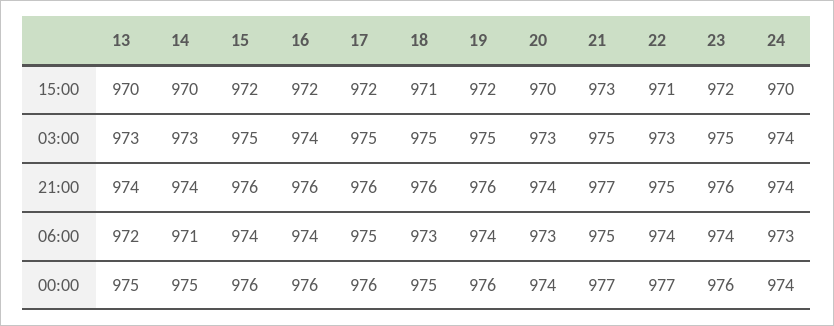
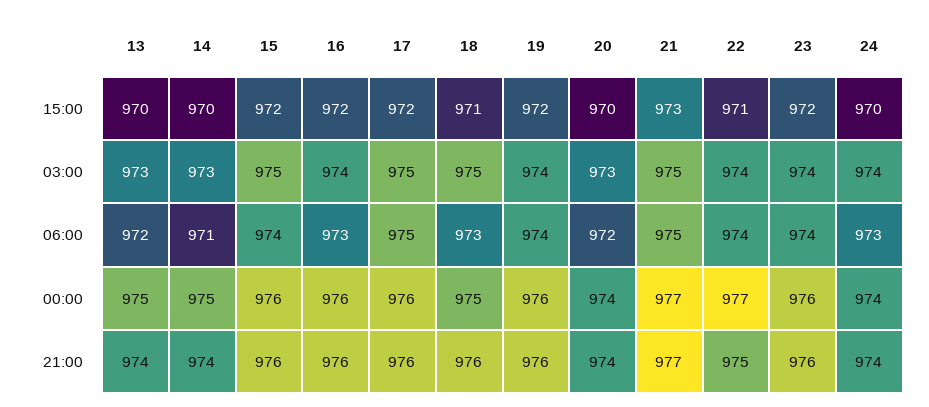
19, 03:00: 975 -> 974
22, 03:00: 973 -> 974
23, 03:00: 975 -> 974
16, 06:00: 974 -> 973
20, 06:00: 973 -> 972

